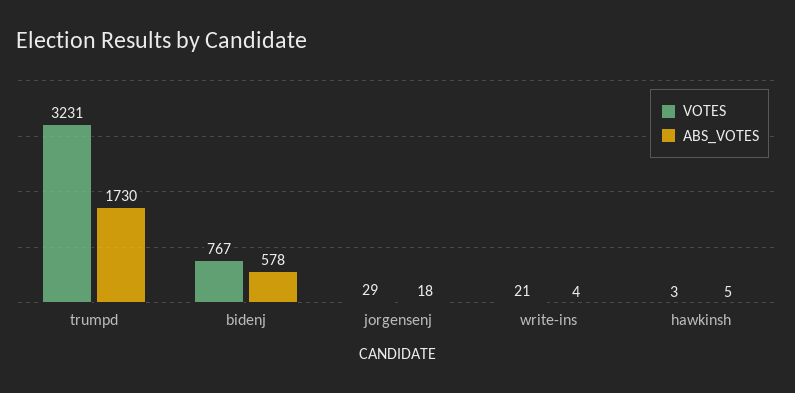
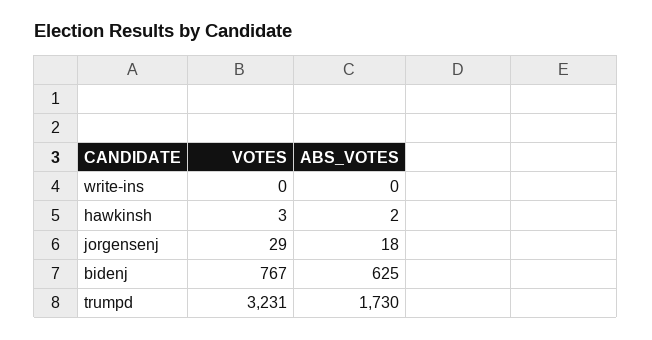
ABS_VOTES, bidenj: 578 -> 625
VOTES, write-ins: 21 -> 0
ABS_VOTES, write-ins: 4 -> 0
ABS_VOTES, hawkinsh: 5 -> 2

